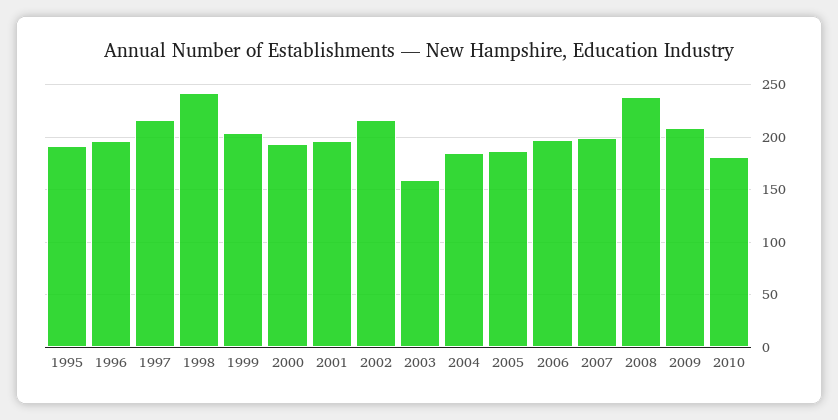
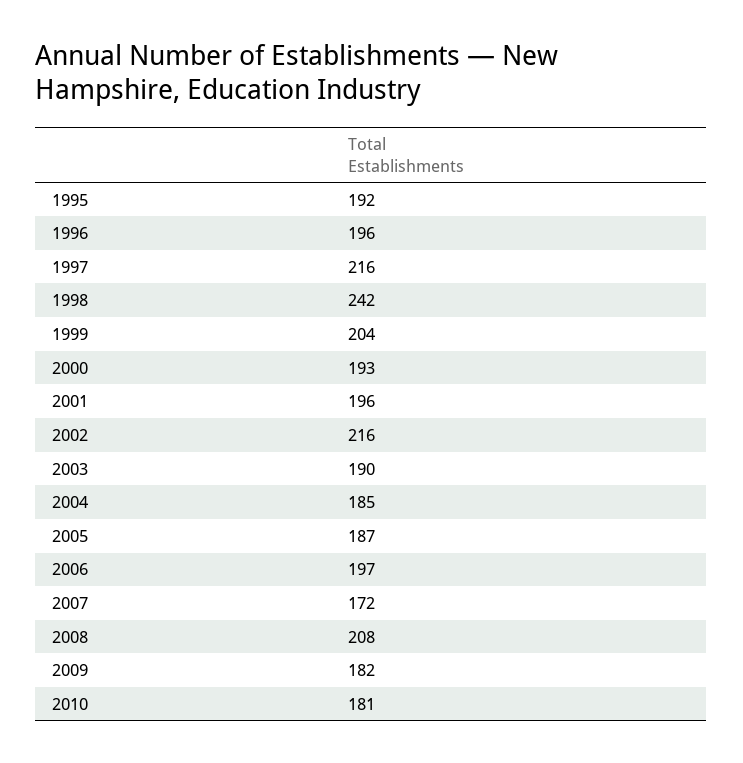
2003: 160 -> 190
2007: 200 -> 172
2008: 240 -> 208
2009: 210 -> 182

